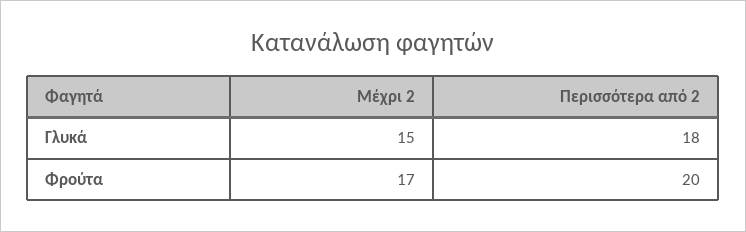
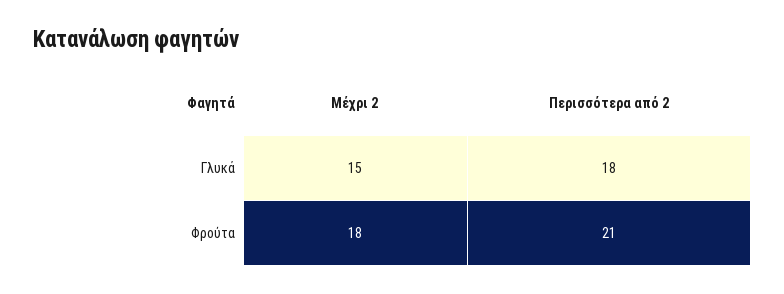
Μέχρι 2, Φρούτα: 17 -> 18
Περισσότερα από 2, Φρούτα: 20 -> 21

